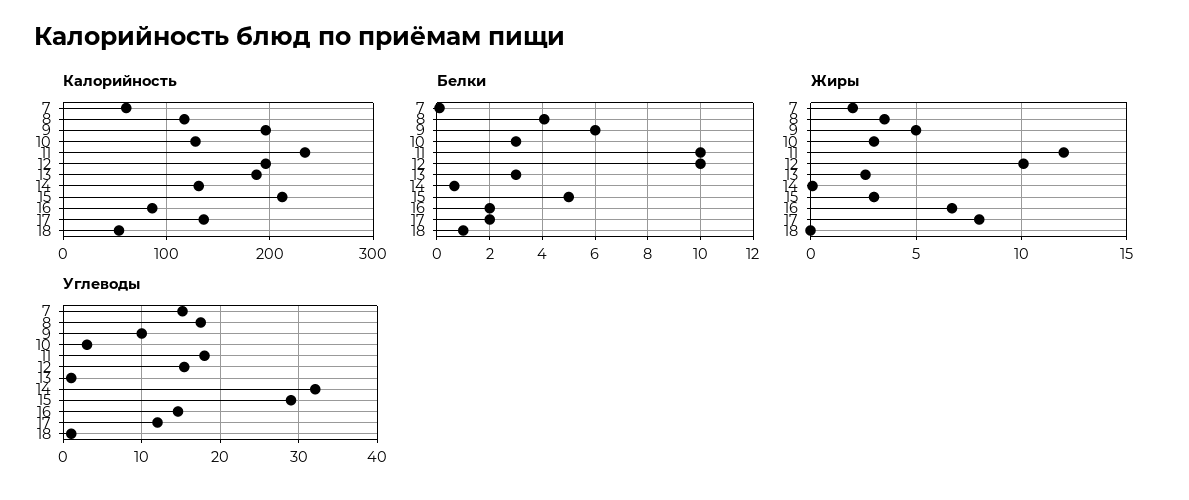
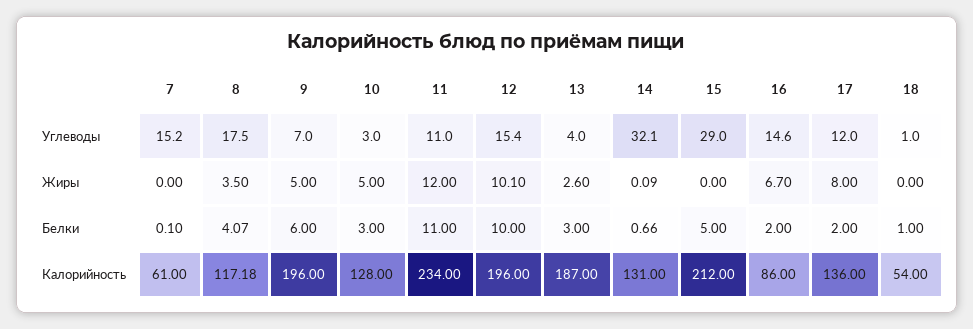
Белки, 11: 10 -> 11
Жиры, 7: 2 -> 0
Жиры, 10: 3 -> 5
Жиры, 15: 3 -> 0
Углеводы, 9: 10 -> 7
Углеводы, 11: 18 -> 11
Углеводы, 13: 1 -> 4

